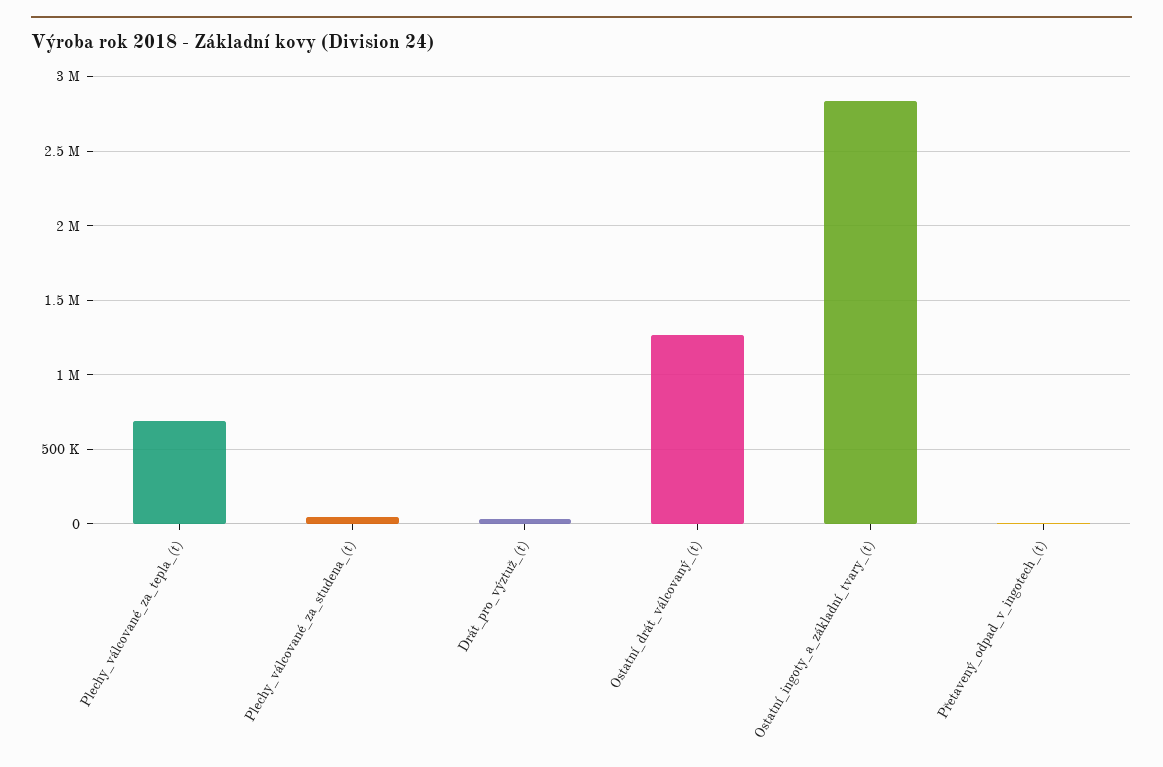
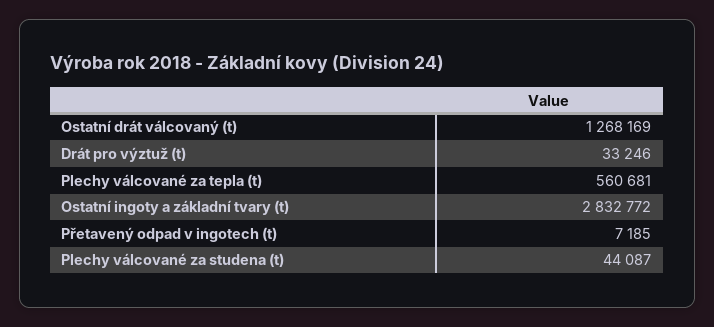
Plechy_válcované_za_tepla_(t): 700000 -> 560681

